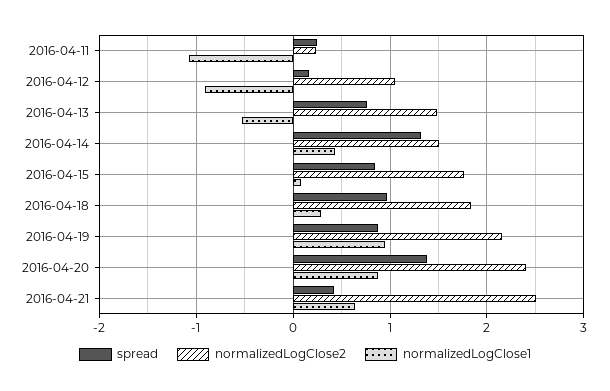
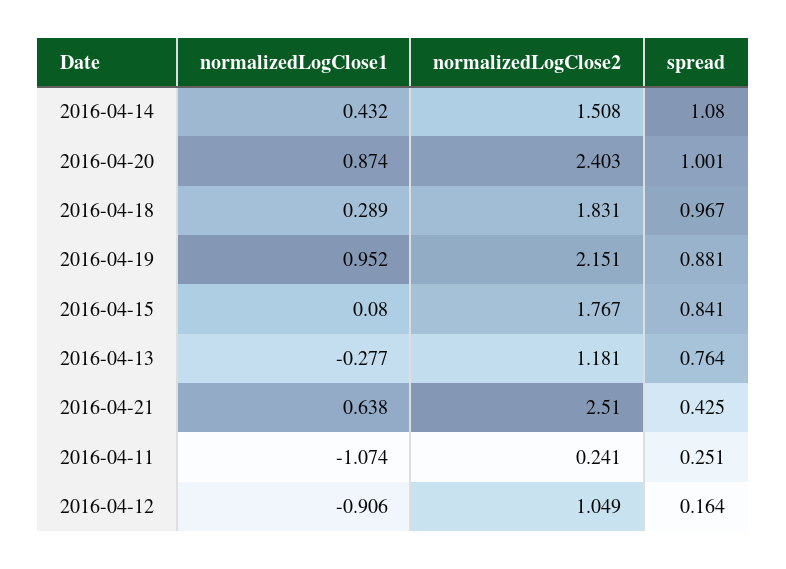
normalizedLogClose2, 2016-04-13: 1.5 -> 1.181
normalizedLogClose1, 2016-04-13: -0.5 -> -0.277
spread, 2016-04-14: 1.3 -> 1.08
spread, 2016-04-20: 1.4 -> 1.001

